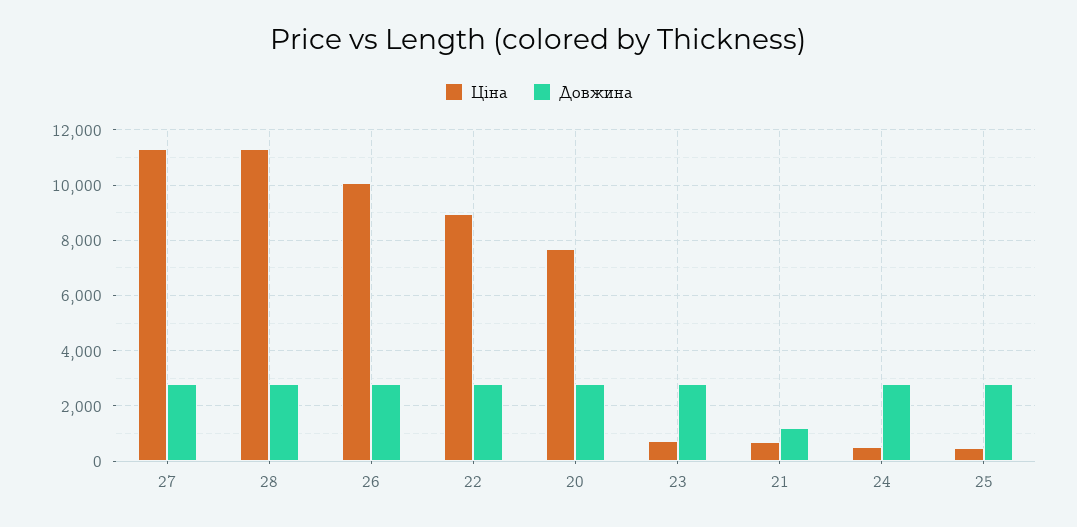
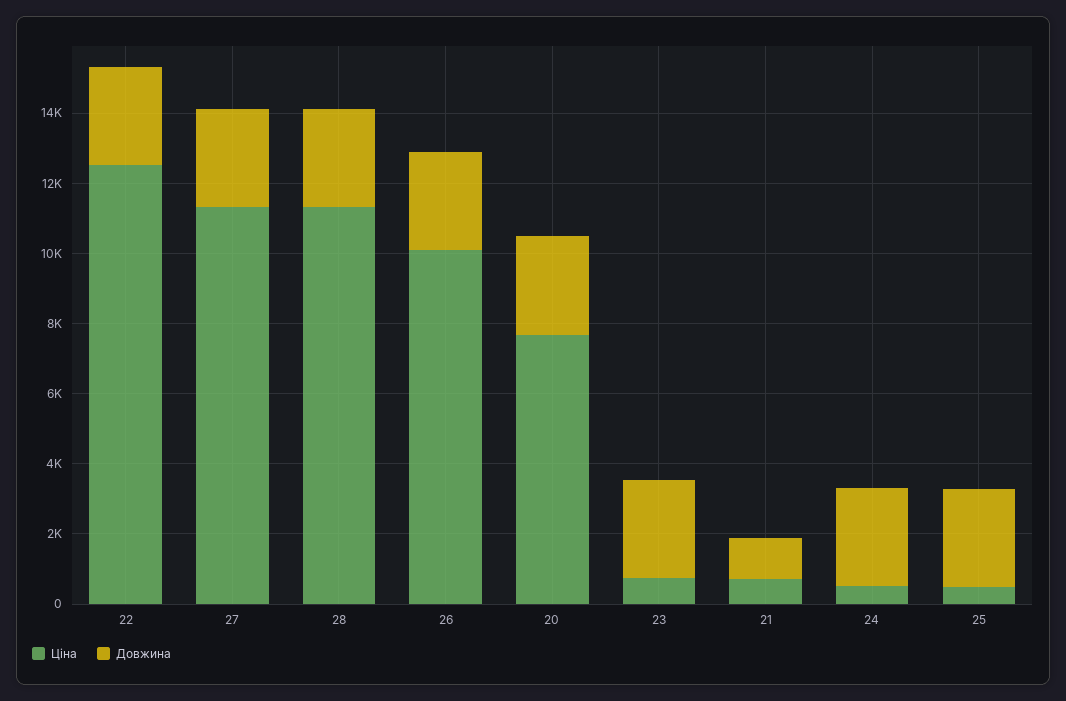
Ціна, 22: 9000 -> 12500

